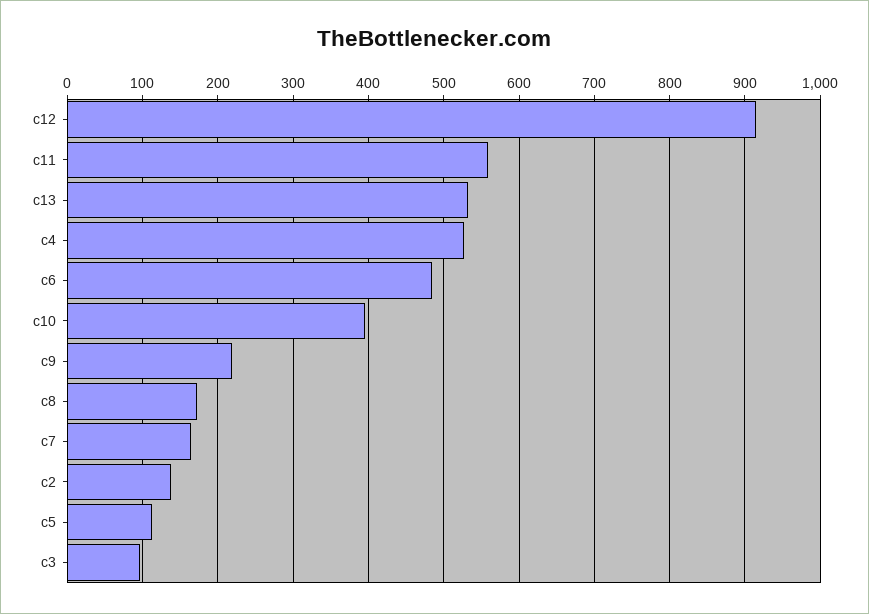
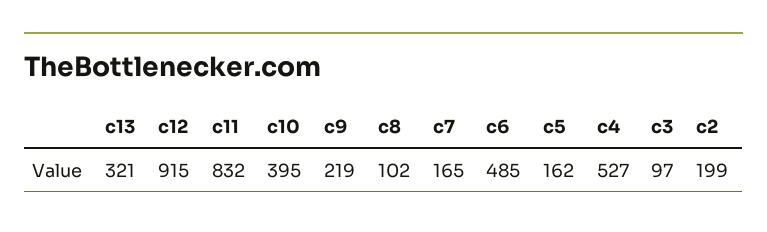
c11: 560 -> 832
c13: 530 -> 321
c8: 170 -> 102
c2: 140 -> 199
c5: 110 -> 162

